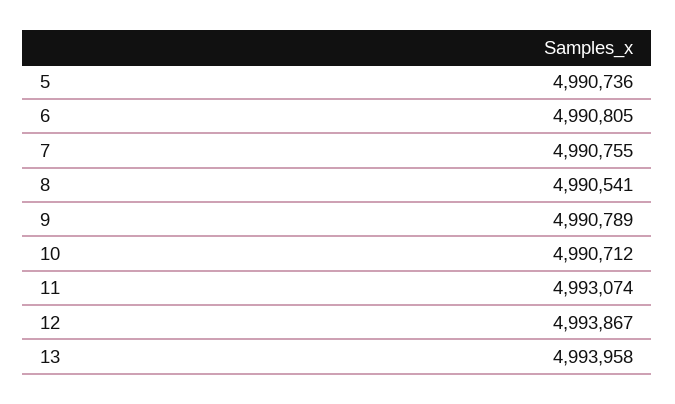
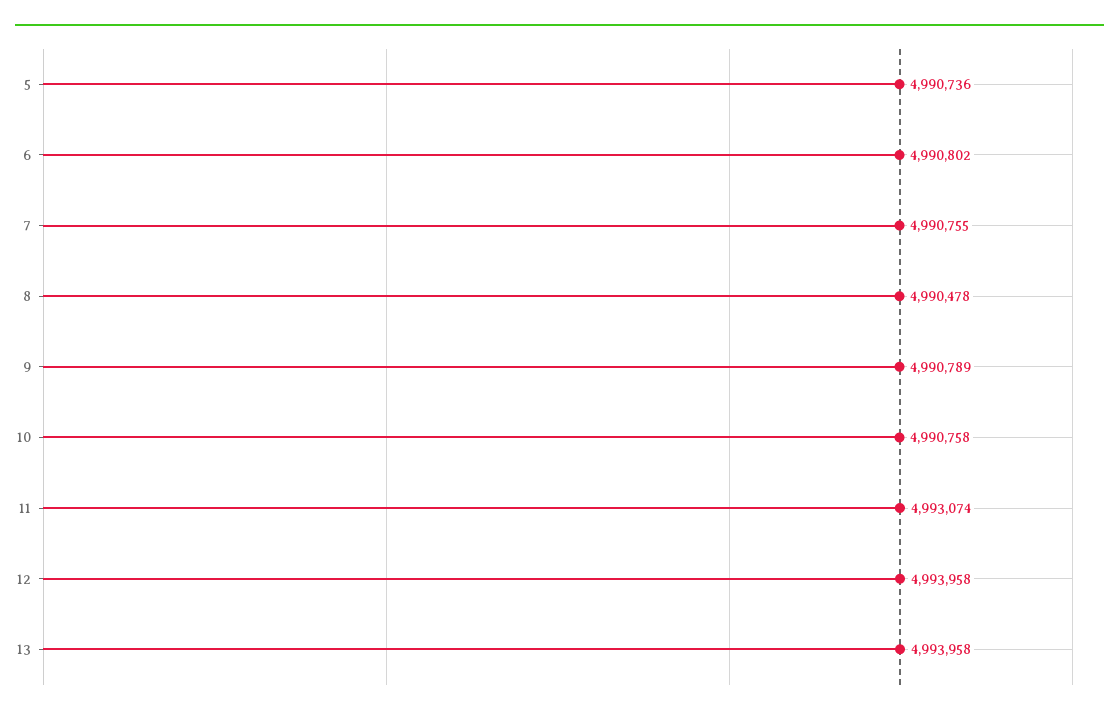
6: 4990805 -> 4990802
8: 4990541 -> 4990478
10: 4990712 -> 4990758
12: 4993867 -> 4993958

